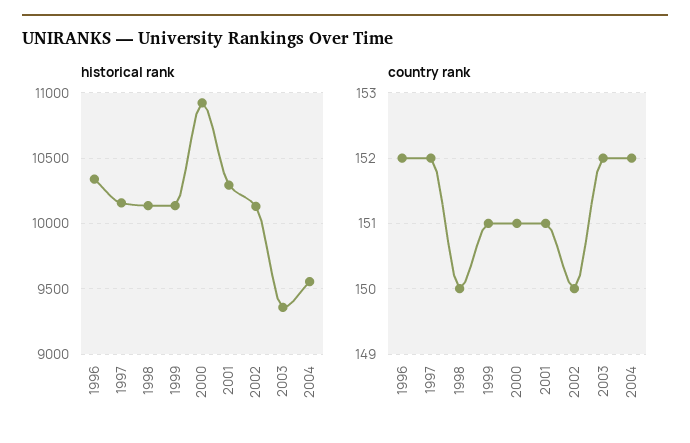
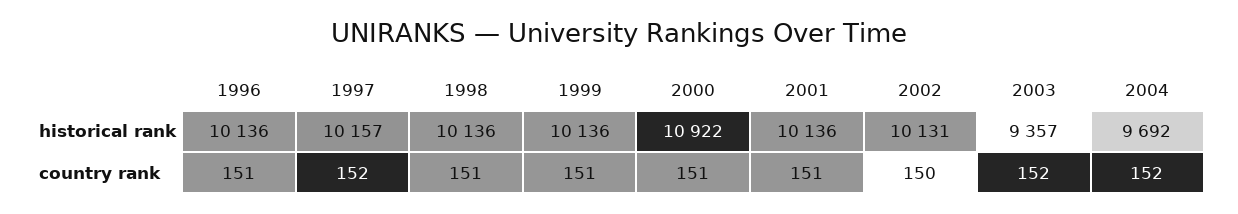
historical rank, 1996: 10350 -> 10136
historical rank, 2001: 10300 -> 10136
historical rank, 2004: 9550 -> 9692
country rank, 1996: 152 -> 151
country rank, 1998: 150 -> 151

